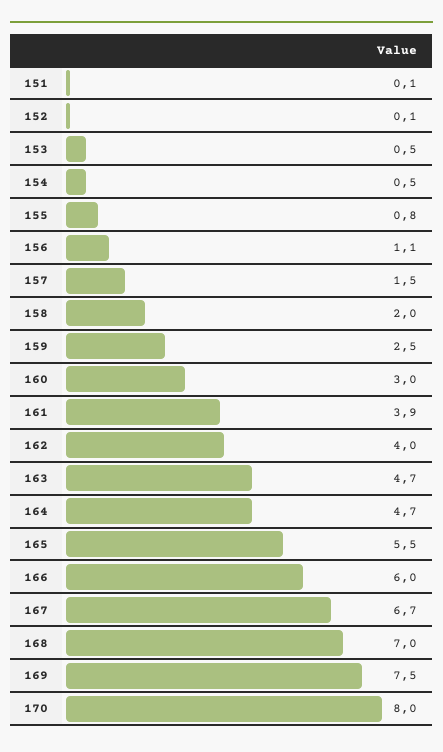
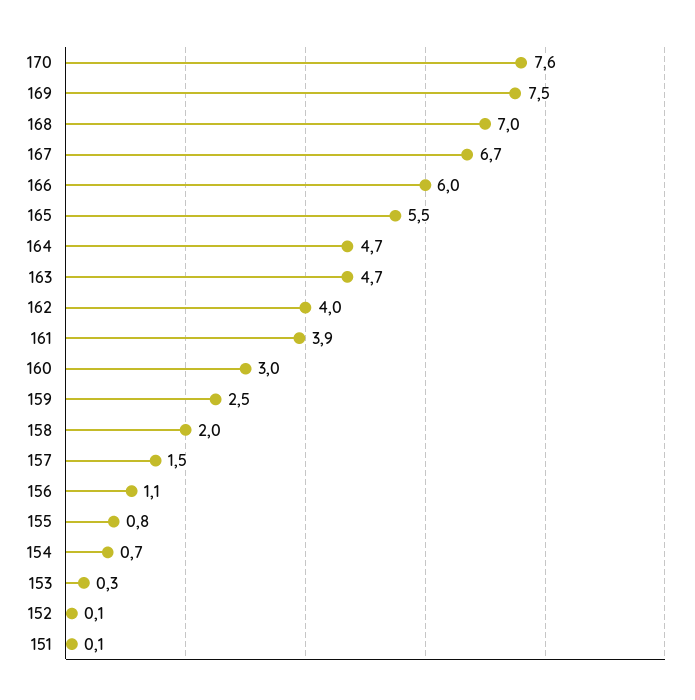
153: 0.5 -> 0.3
154: 0.5 -> 0.7
170: 8 -> 7.6

